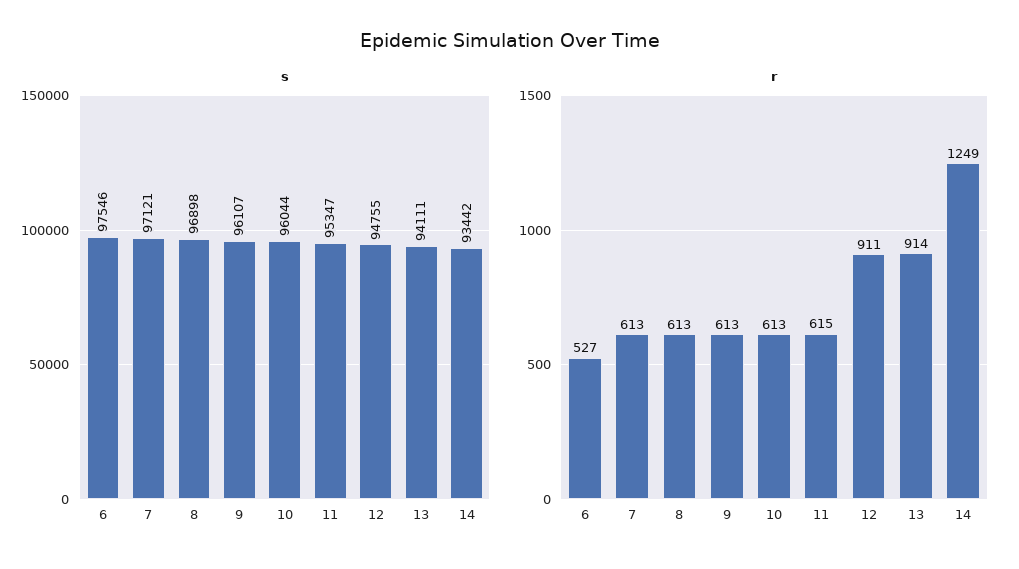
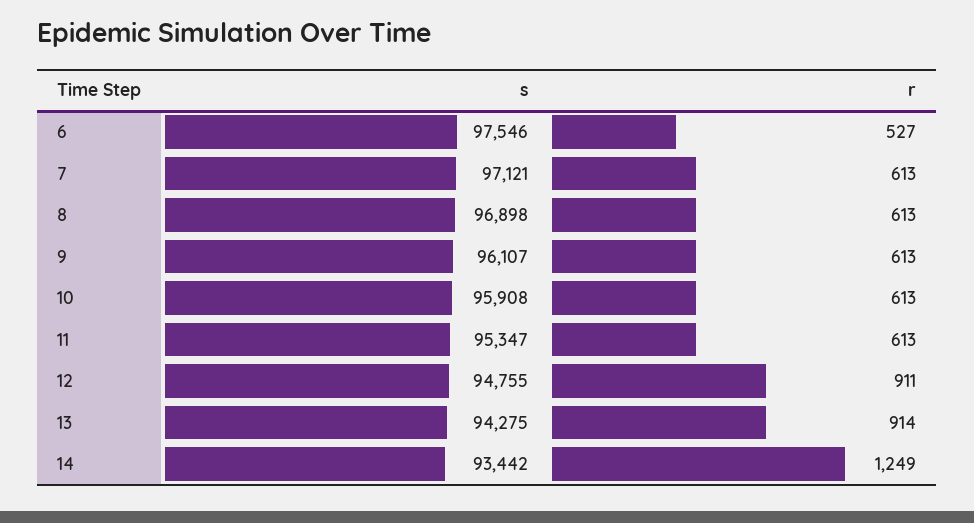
s, 10: 96044 -> 95908
s, 13: 94111 -> 94275
r, 11: 615 -> 613

